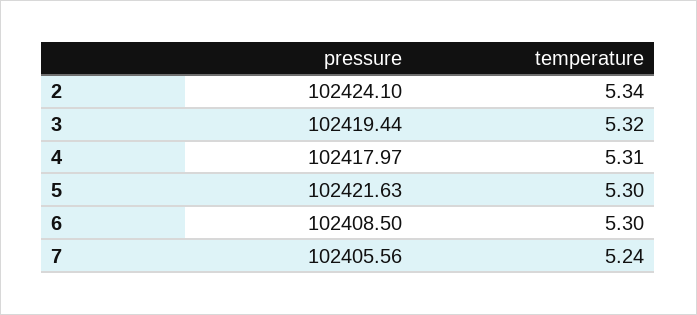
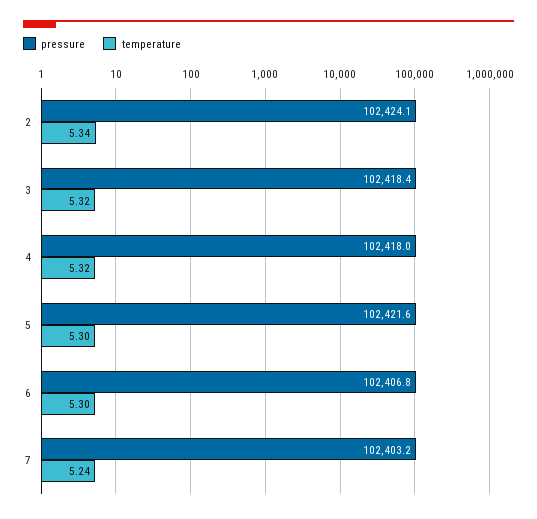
pressure, 3: 102419.44 -> 102418.4
temperature, 4: 5.31 -> 5.32
pressure, 6: 102408.5 -> 102406.8
pressure, 7: 102405.56 -> 102403.2

